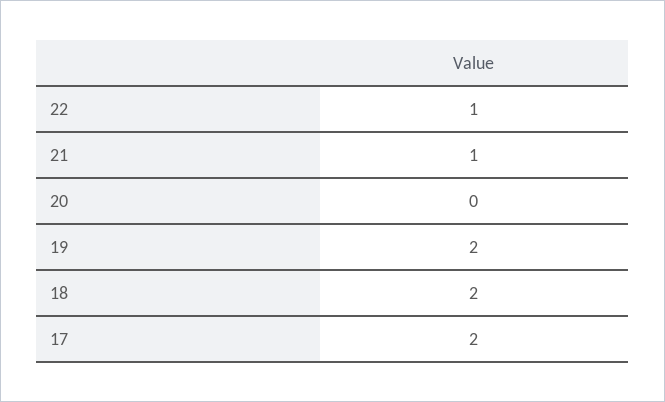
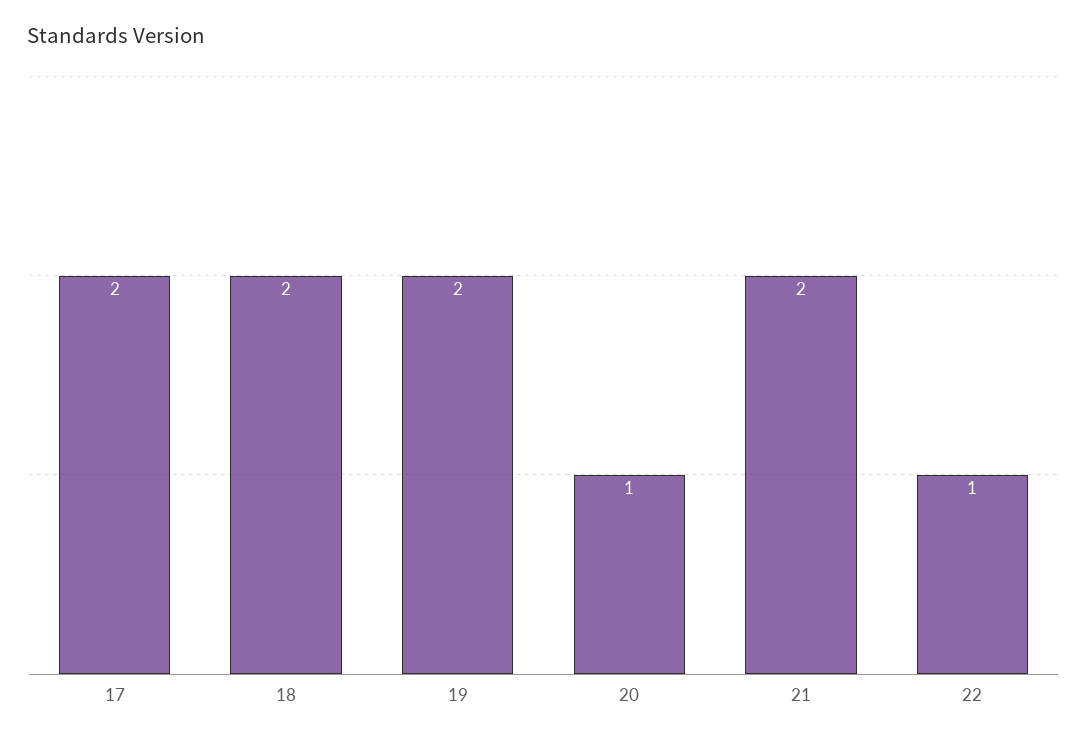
21: 1 -> 2
20: 0 -> 1

